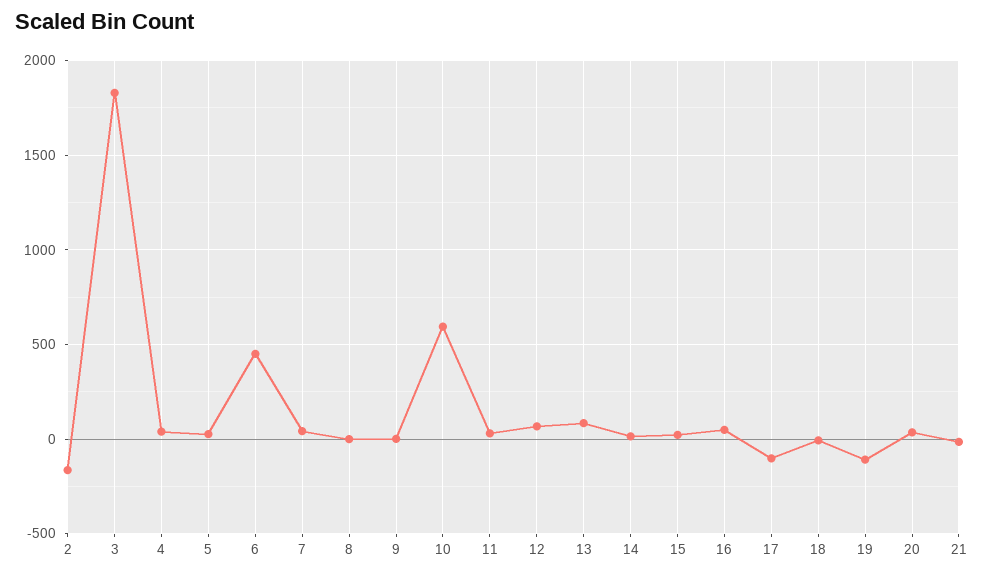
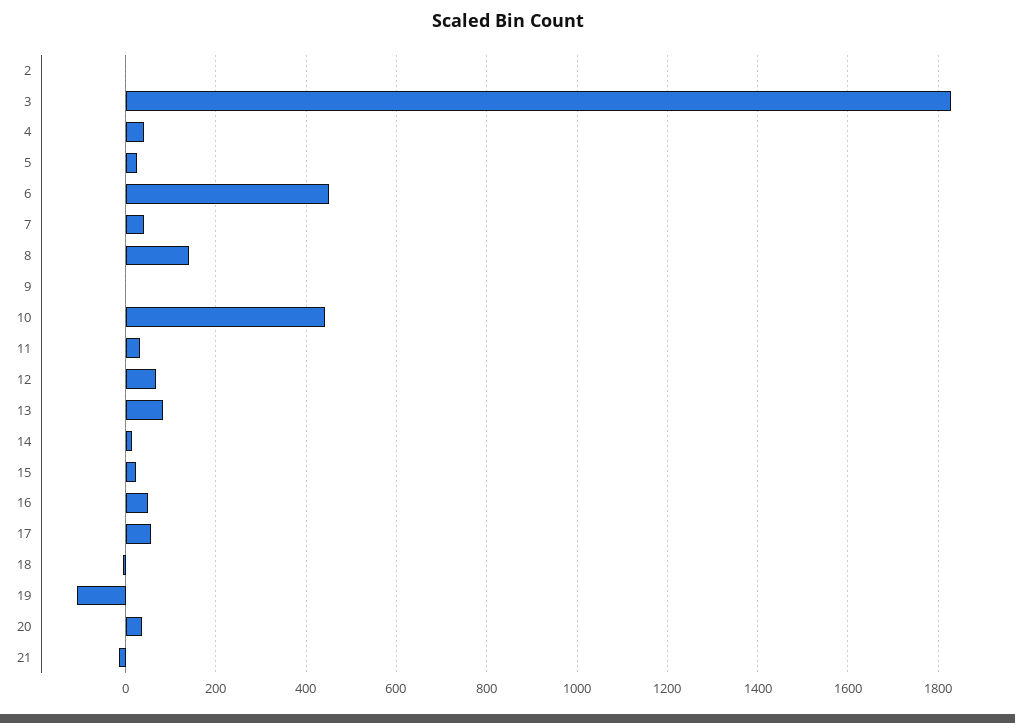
2: -150 -> 0
8: 0 -> 140
10: 600 -> 440
17: -100 -> 60

